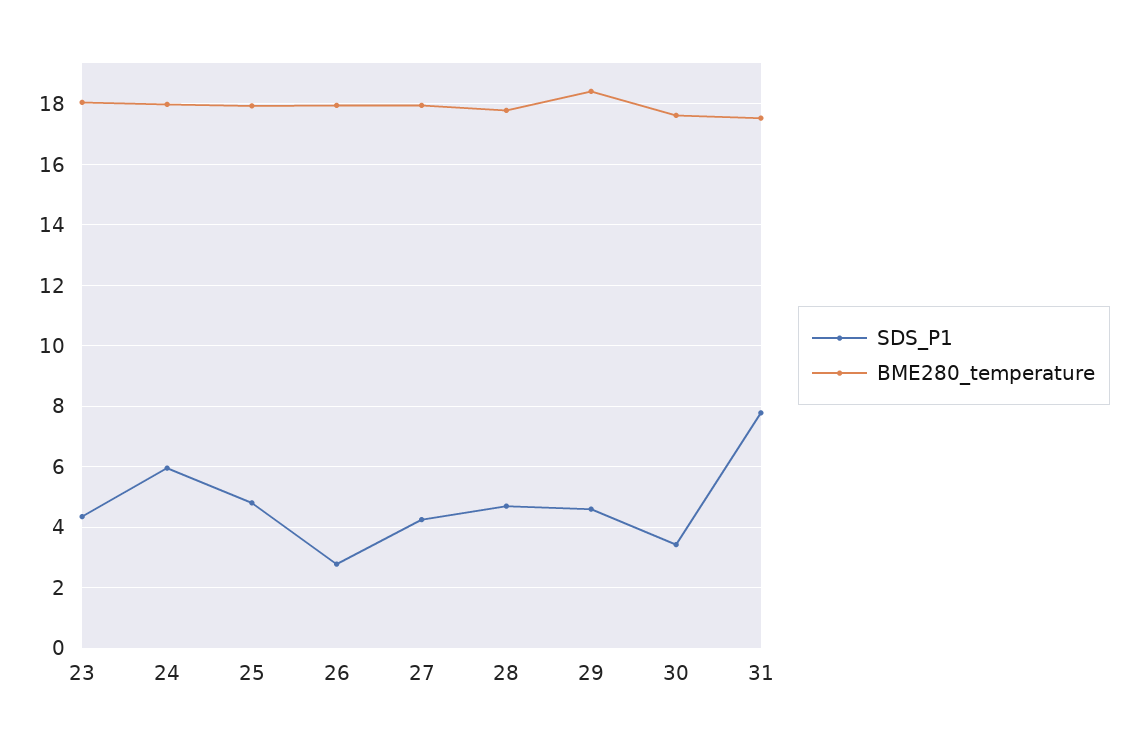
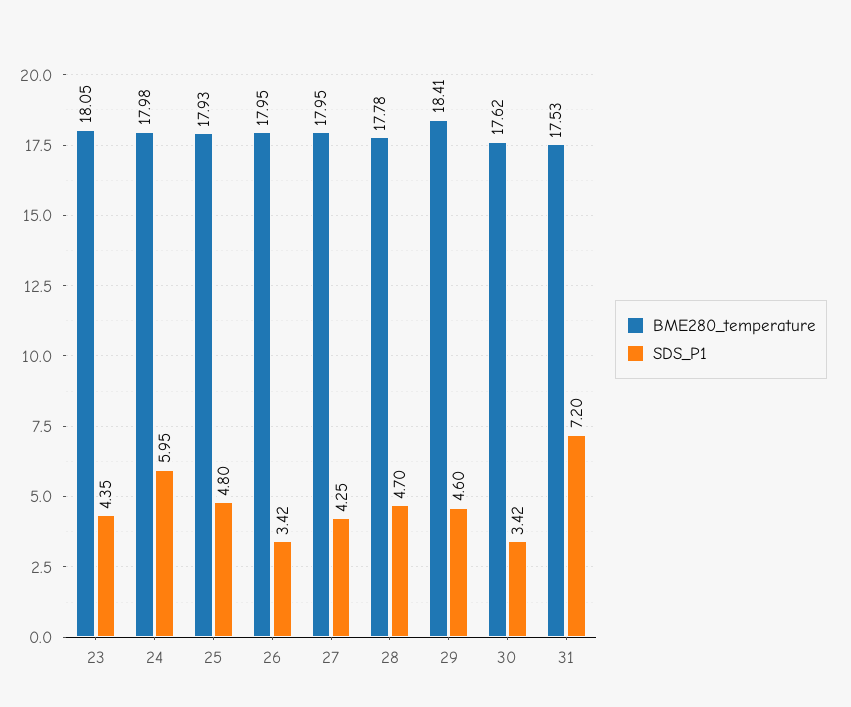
SDS_P1, 26: 2.8 -> 3.42
SDS_P1, 31: 7.8 -> 7.2

